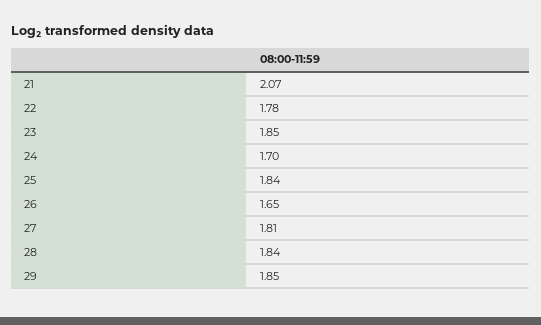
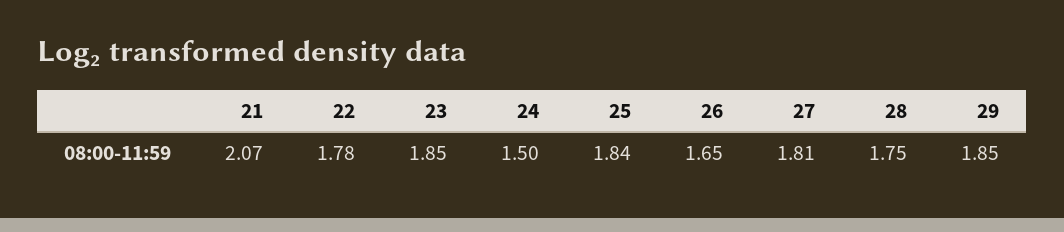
24: 1.7 -> 1.5
28: 1.84 -> 1.75

